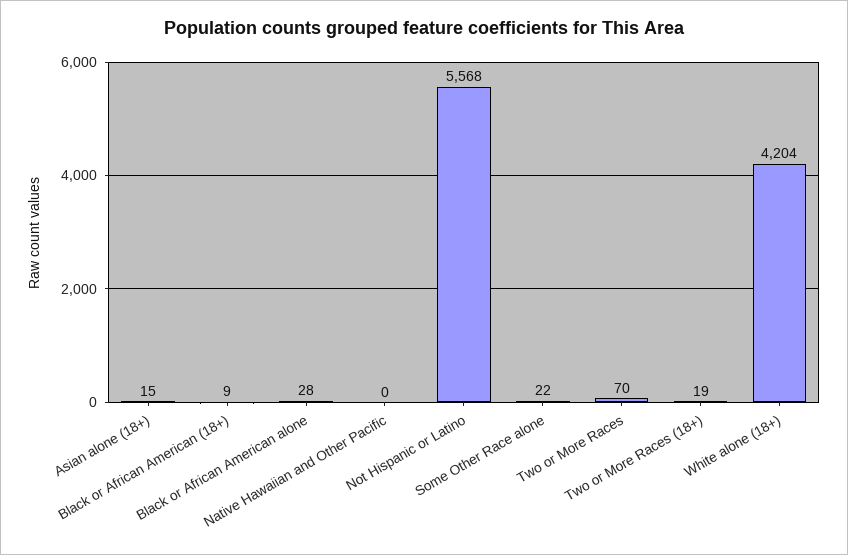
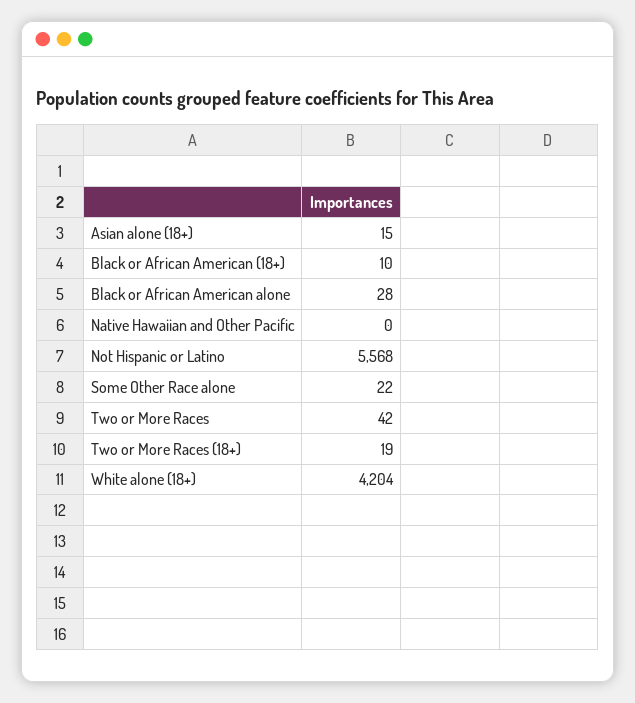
Black or African American (18+): 9 -> 10
Two or More Races: 70 -> 42

